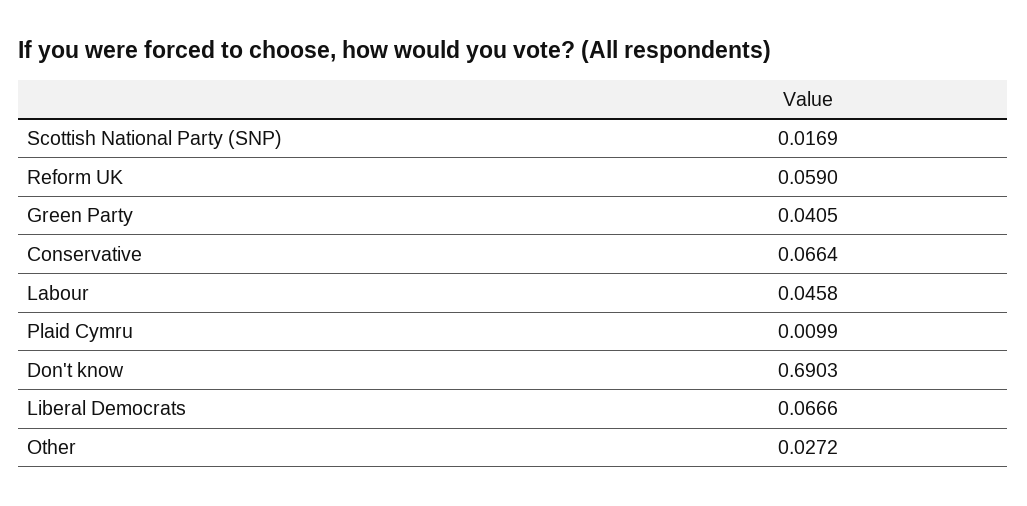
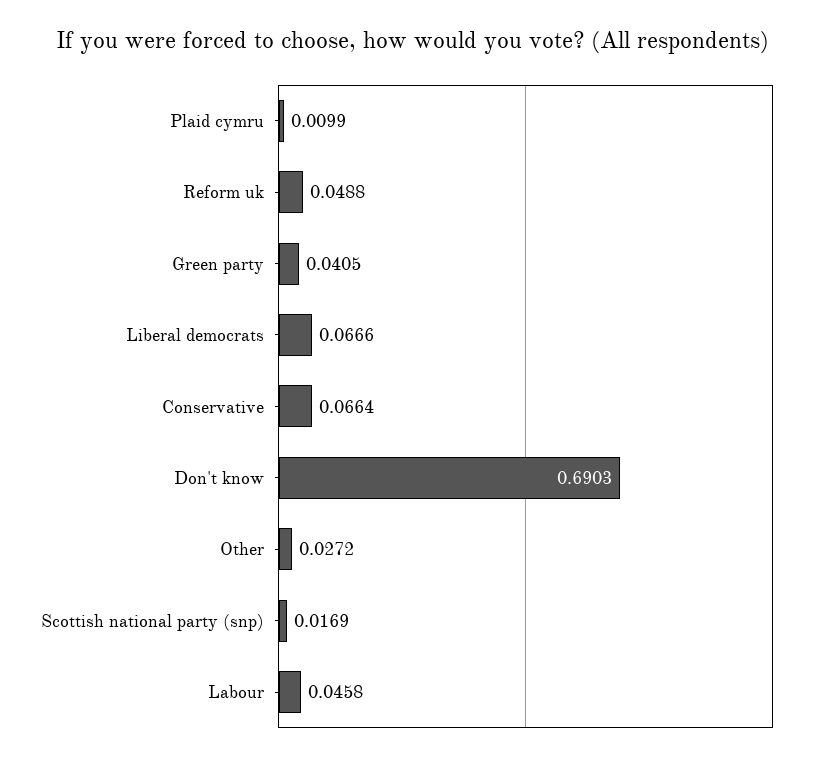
Reform UK: 0.059 -> 0.0488

